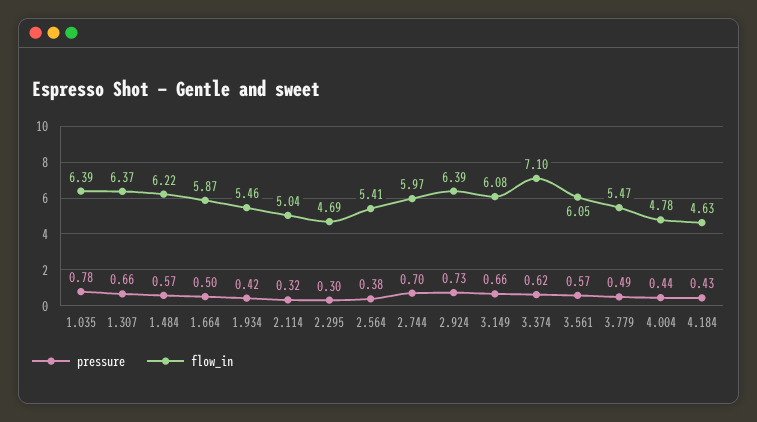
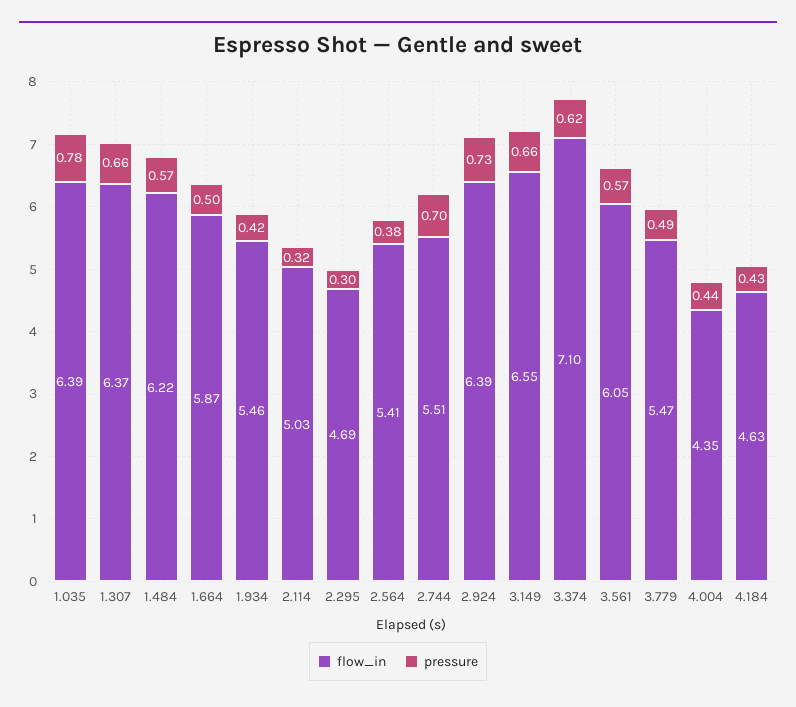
flow_in, 2.114: 5.04 -> 5.03
flow_in, 2.744: 5.97 -> 5.51
flow_in, 3.149: 6.08 -> 6.55
flow_in, 4.004: 4.78 -> 4.35

